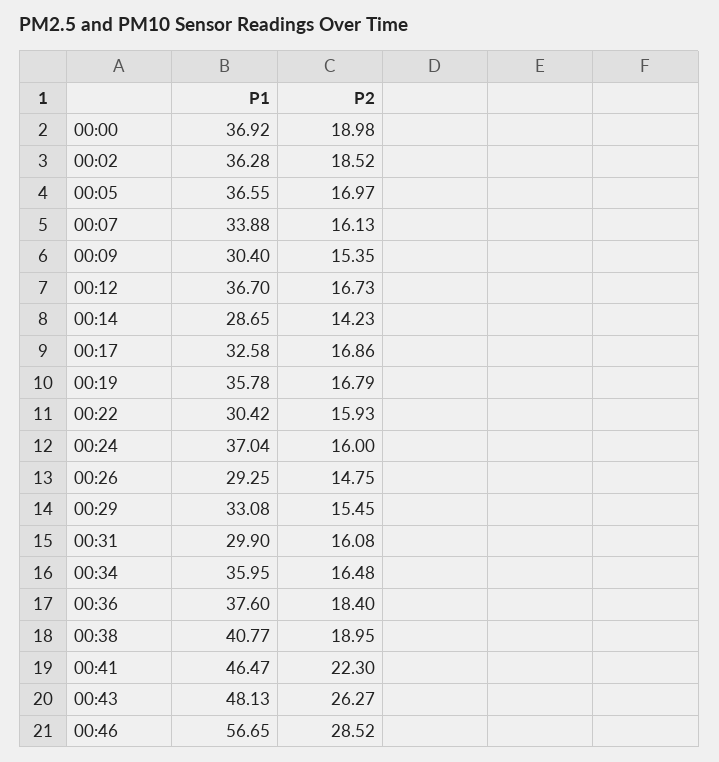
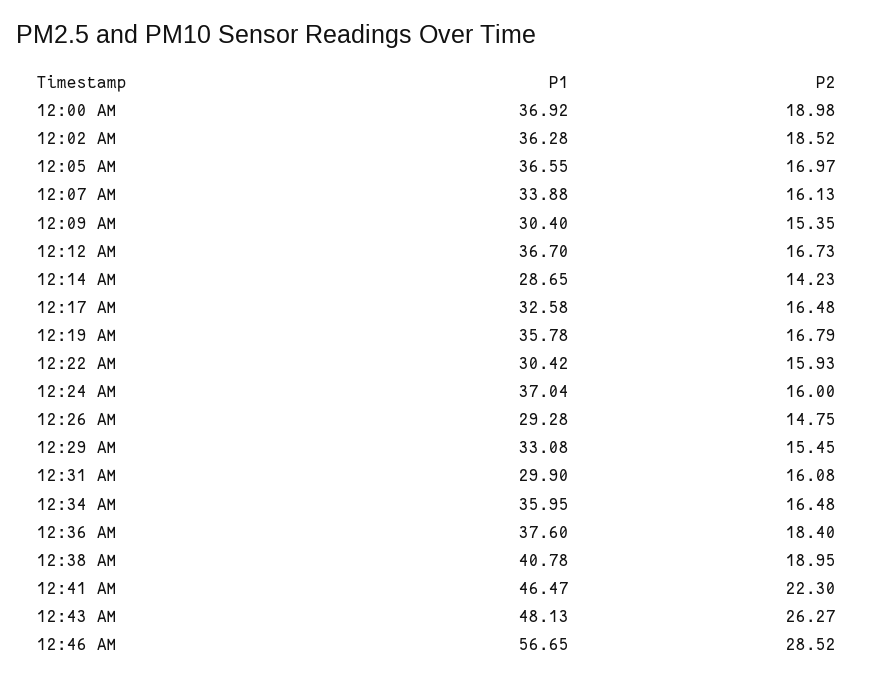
P2, 00:17: 16.86 -> 16.48
P1, 00:26: 29.25 -> 29.28
P1, 00:38: 40.77 -> 40.78

